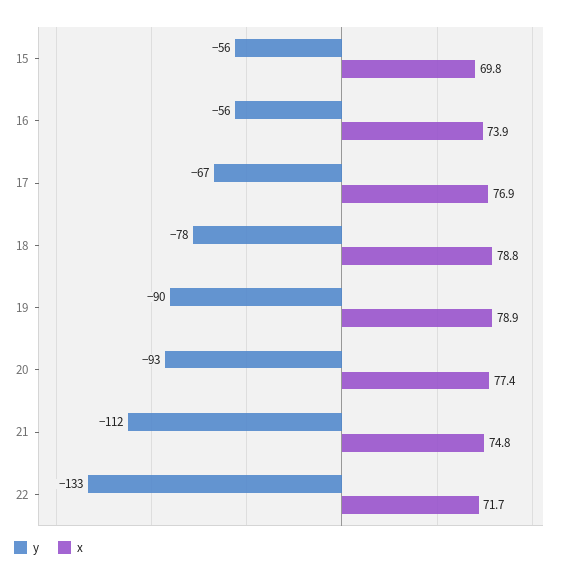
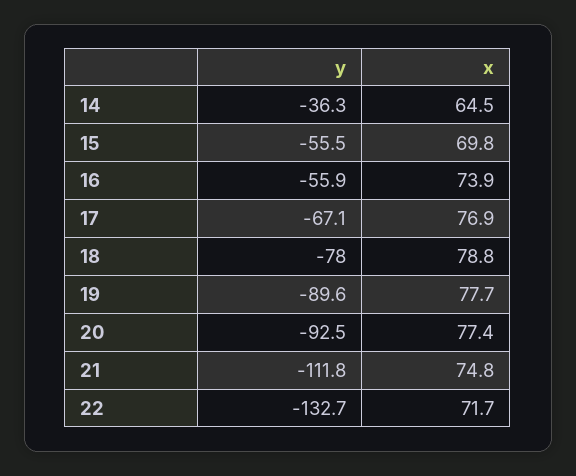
x, 19: 78.9 -> 77.7
y, 14: none -> -36.3
x, 14: none -> 64.5

